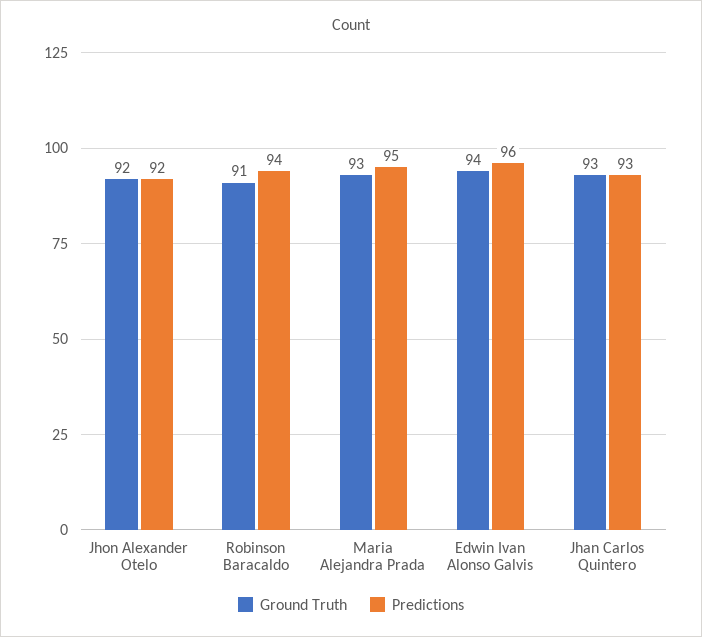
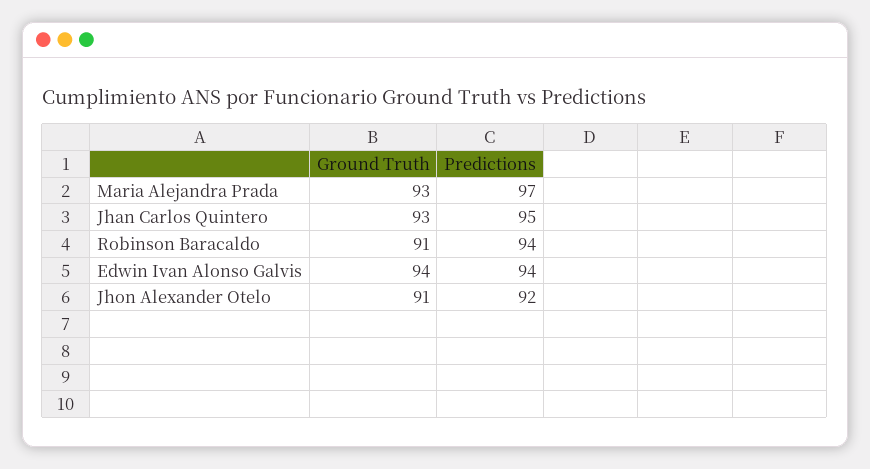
Ground Truth, Jhon Alexander Otelo: 92 -> 91
Predictions, Maria Alejandra Prada: 95 -> 97
Predictions, Edwin Ivan Alonso Galvis: 96 -> 94
Predictions, Jhan Carlos Quintero: 93 -> 95

